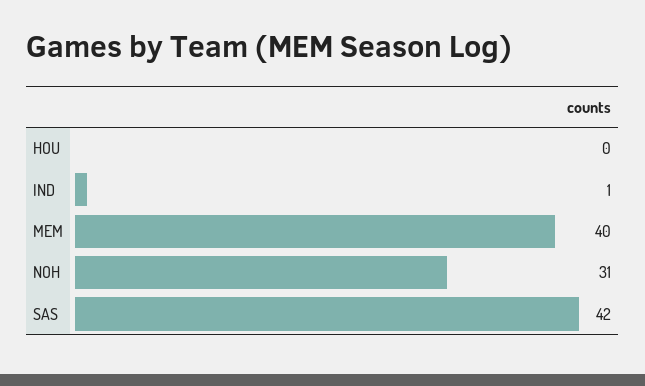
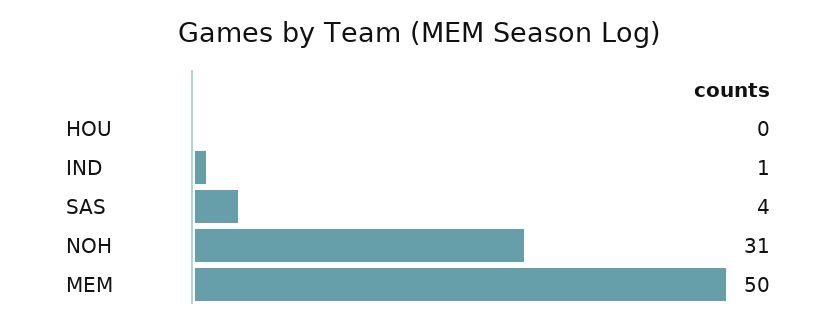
MEM: 40 -> 50
SAS: 42 -> 4

